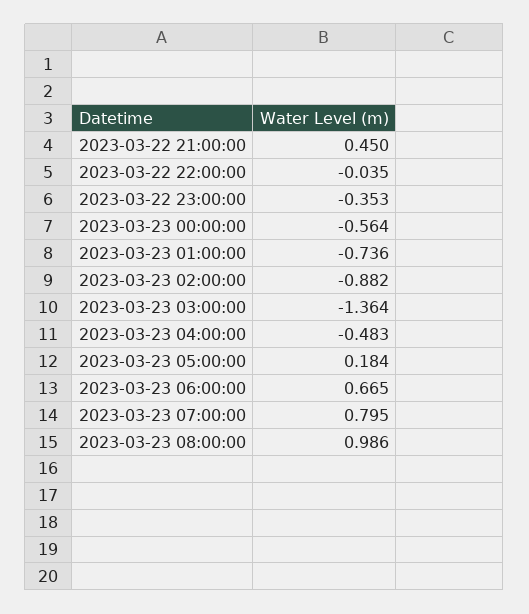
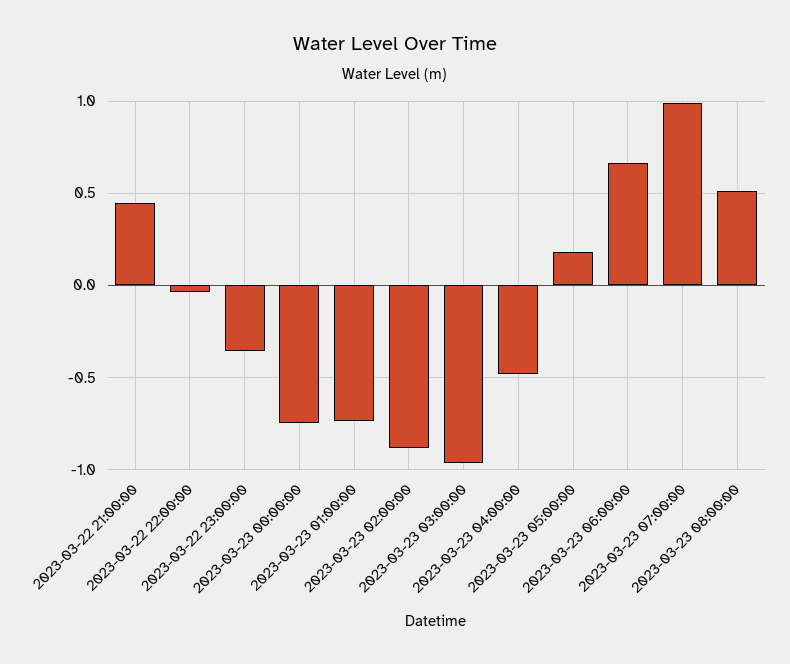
2023-03-23 00:00:00: -0.564 -> -0.75
2023-03-23 03:00:00: -1.364 -> -0.95
2023-03-23 07:00:00: 0.795 -> 1
2023-03-23 08:00:00: 0.986 -> 0.5

